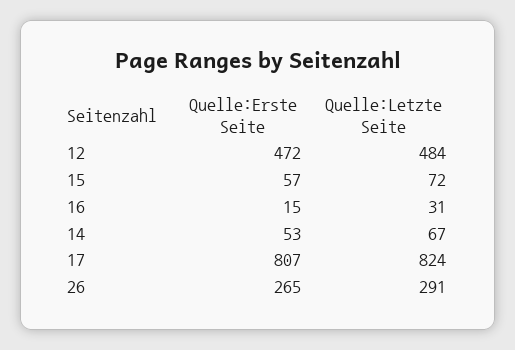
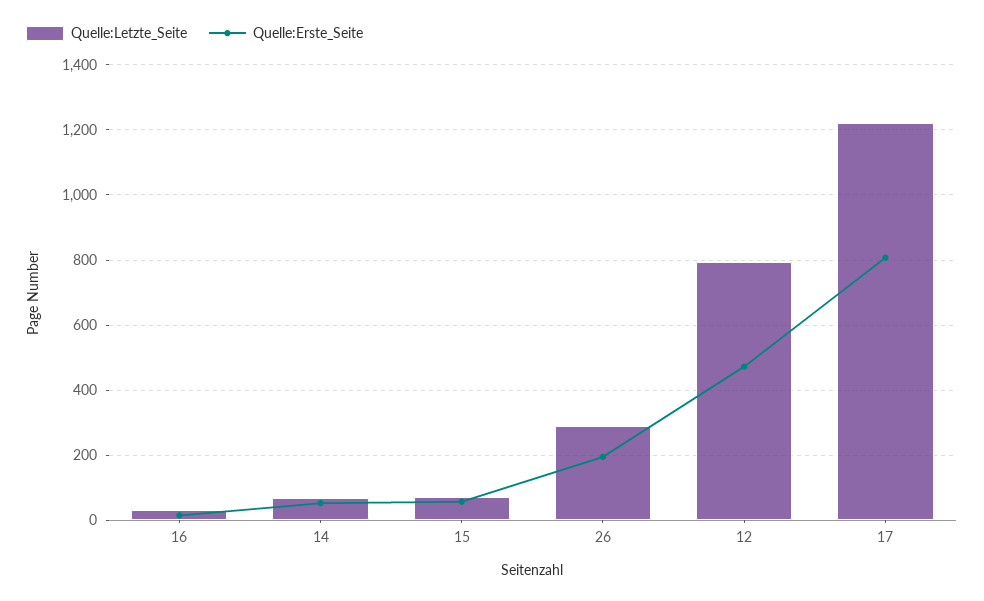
Quelle:Letzte Seite, 12: 484 -> 800
Quelle:Letzte Seite, 17: 824 -> 1220
Quelle:Erste Seite, 26: 265 -> 200

